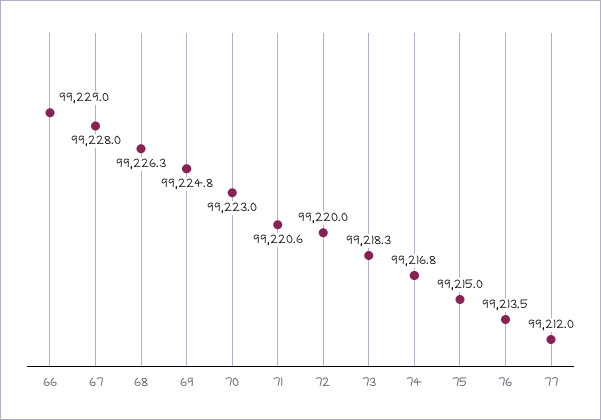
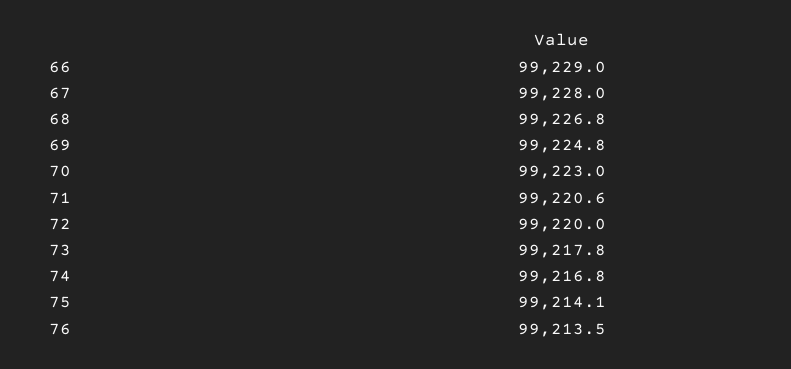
68: 99226.3 -> 99226.8
73: 99218.3 -> 99217.8
75: 99215 -> 99214.1
77: 99212 -> none

